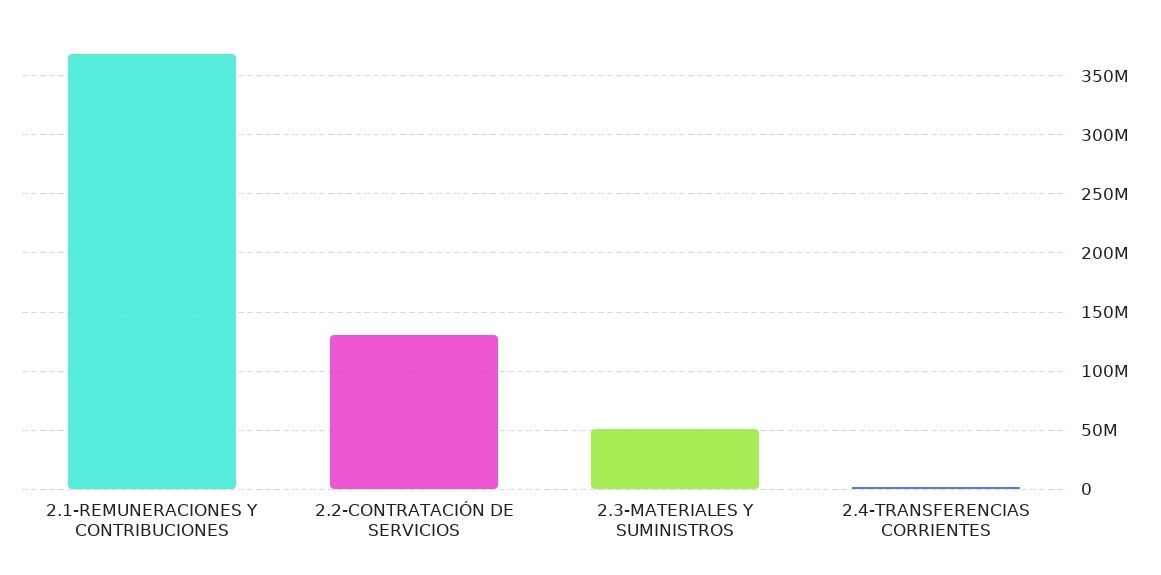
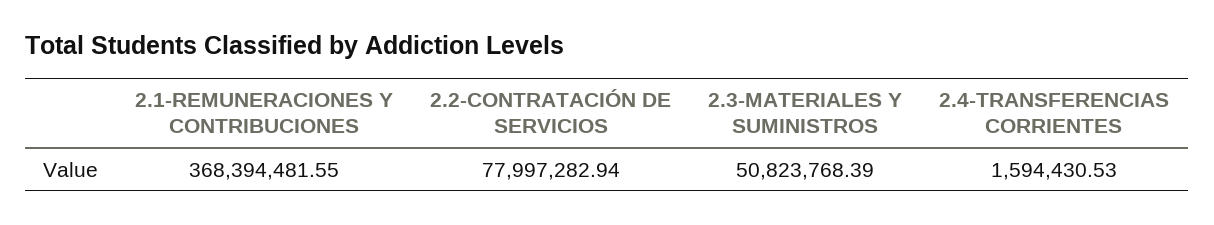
2.2-CONTRATACIÓN DE SERVICIOS: 130000000 -> 77997282.94

